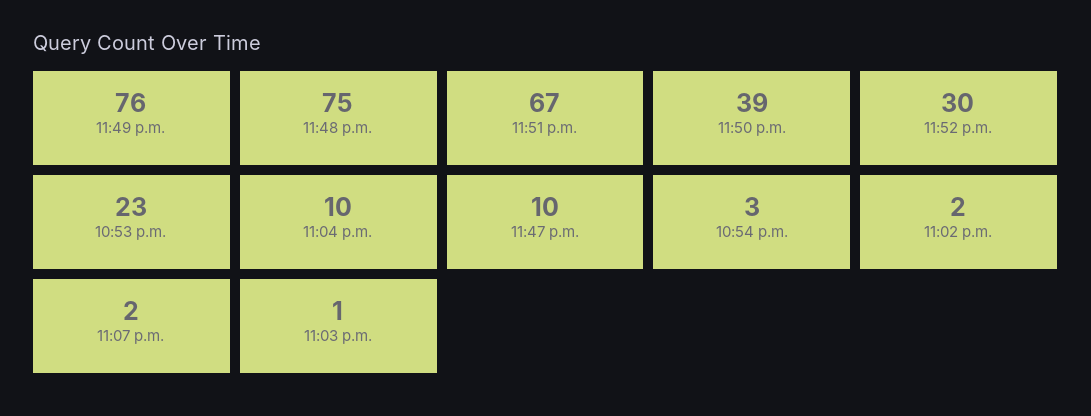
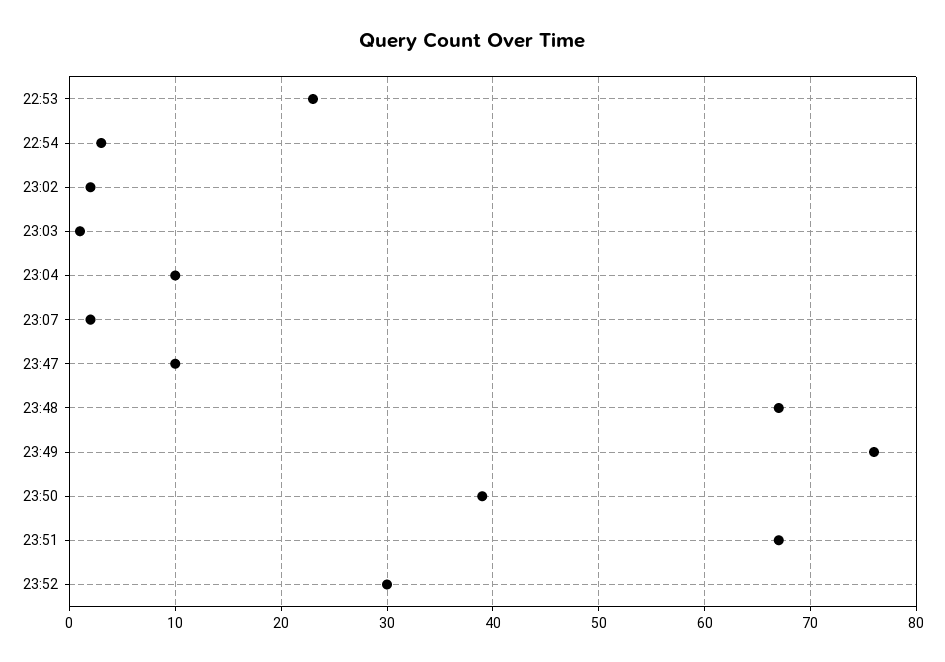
11:48 p.m.: 75 -> 67

